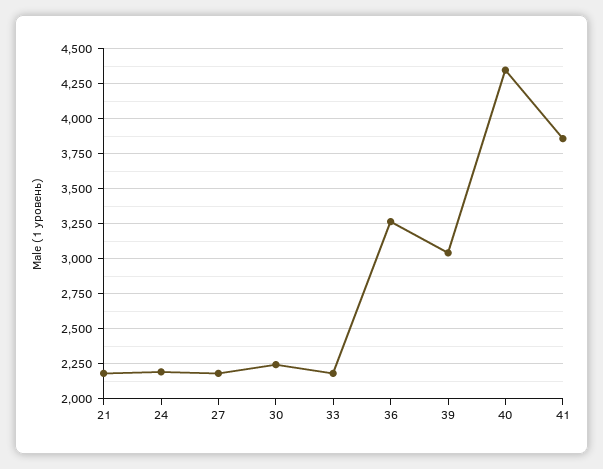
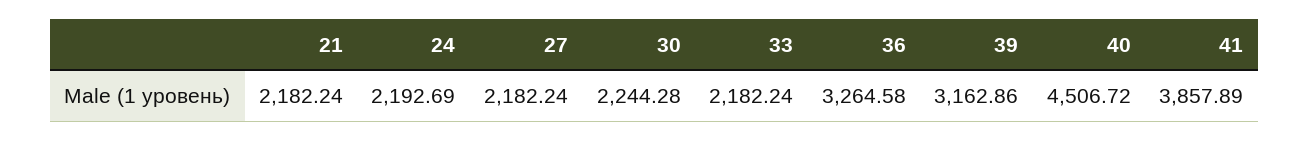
39: 3050 -> 3162.86
40: 4350 -> 4506.72

